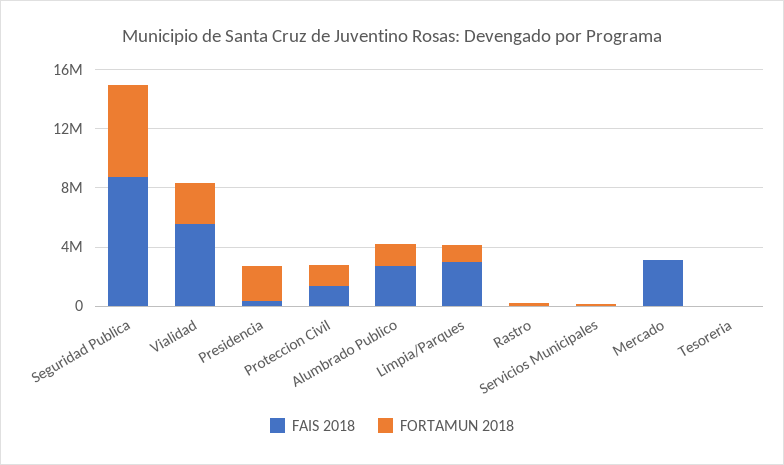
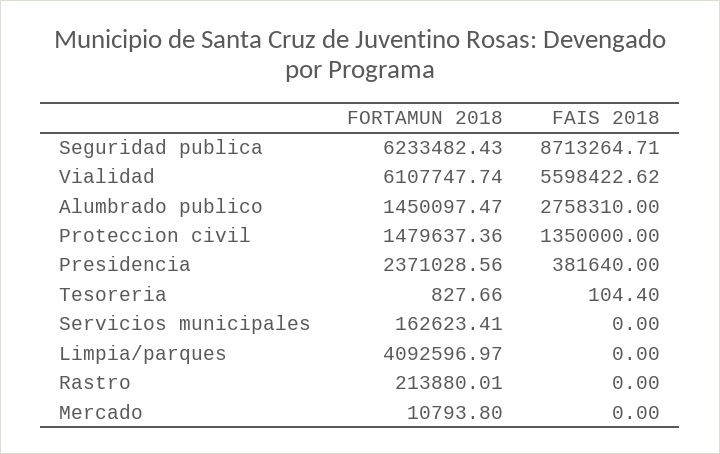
FORTAMUN 2018, Vialidad: 3000000 -> 6107747.74
FAIS 2018, Limpia/Parques: 3000000 -> 0
FORTAMUN 2018, Limpia/Parques: 1000000 -> 4092596.97
FAIS 2018, Mercado: 3000000 -> 0

